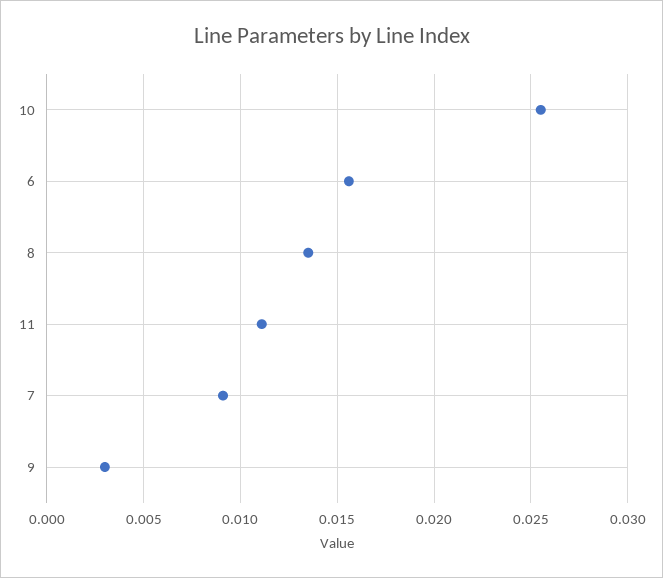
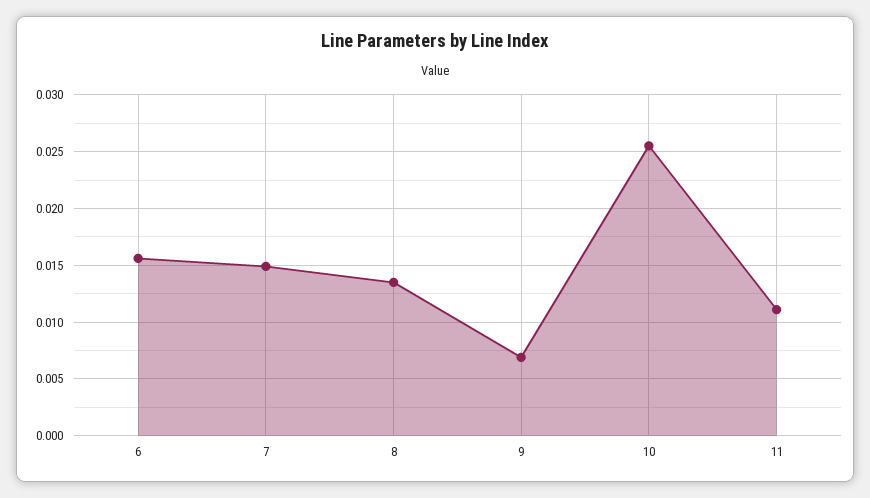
7: 0.009 -> 0.015
9: 0.003 -> 0.007

